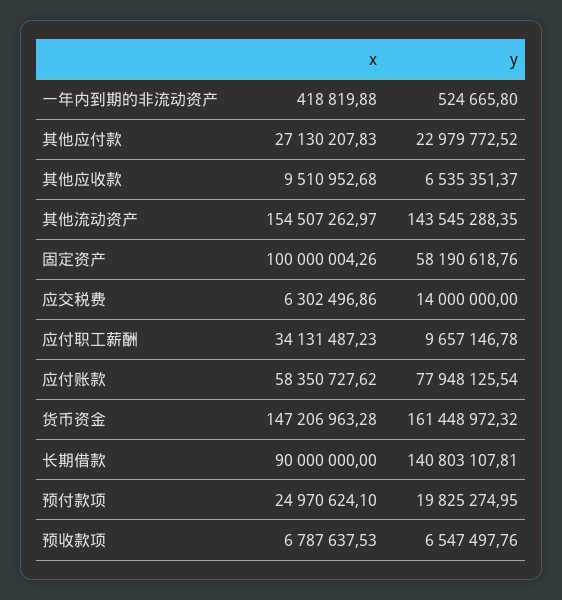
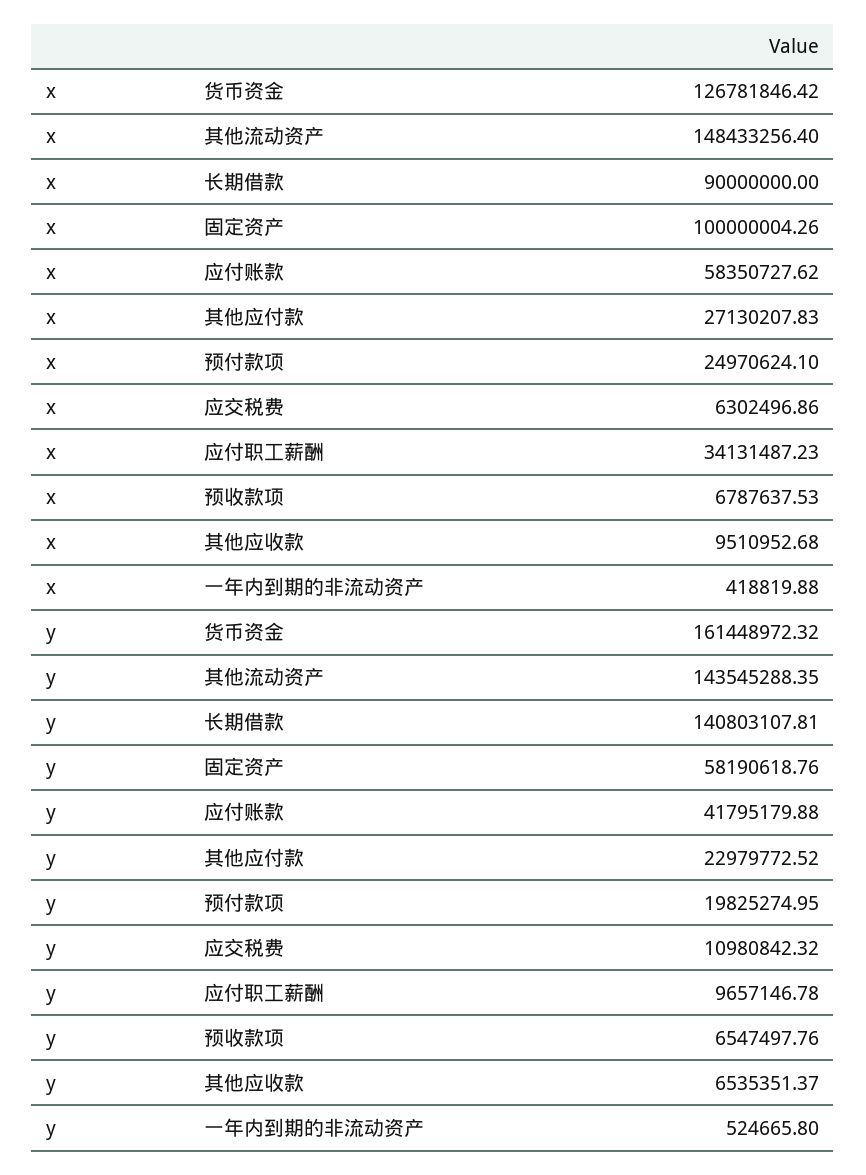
x, 其他流动资产: 154507262.97 -> 148433256.4
y, 应交税费: 14000000 -> 10980842.32
y, 应付账款: 77948125.54 -> 41795179.88
x, 货币资金: 147206963.28 -> 126781846.42

